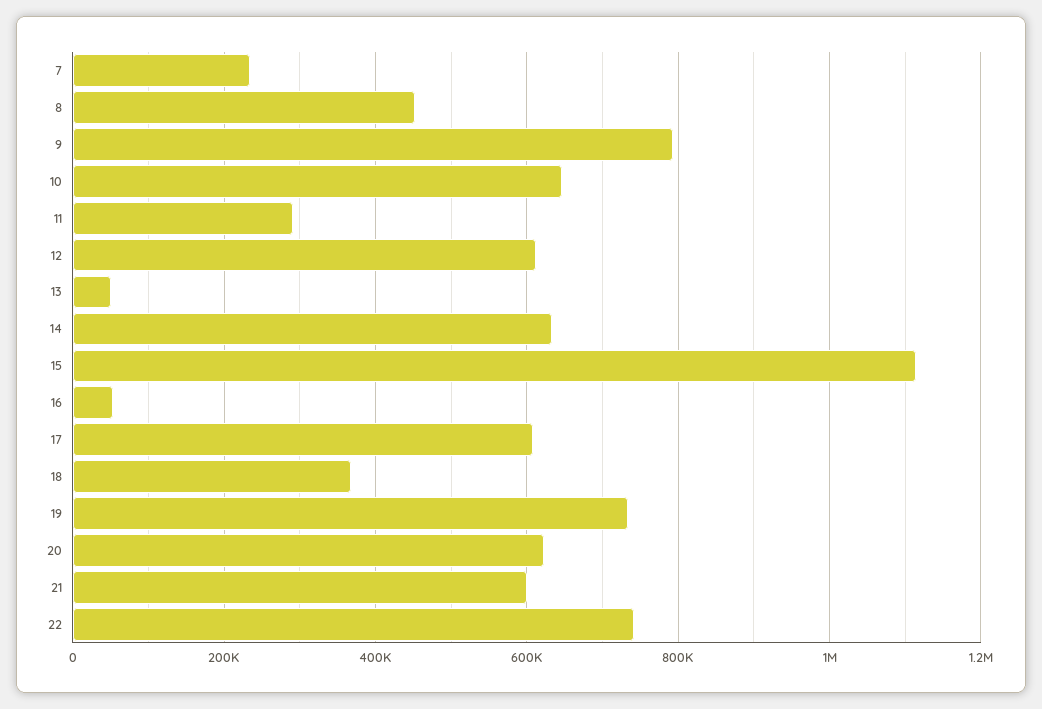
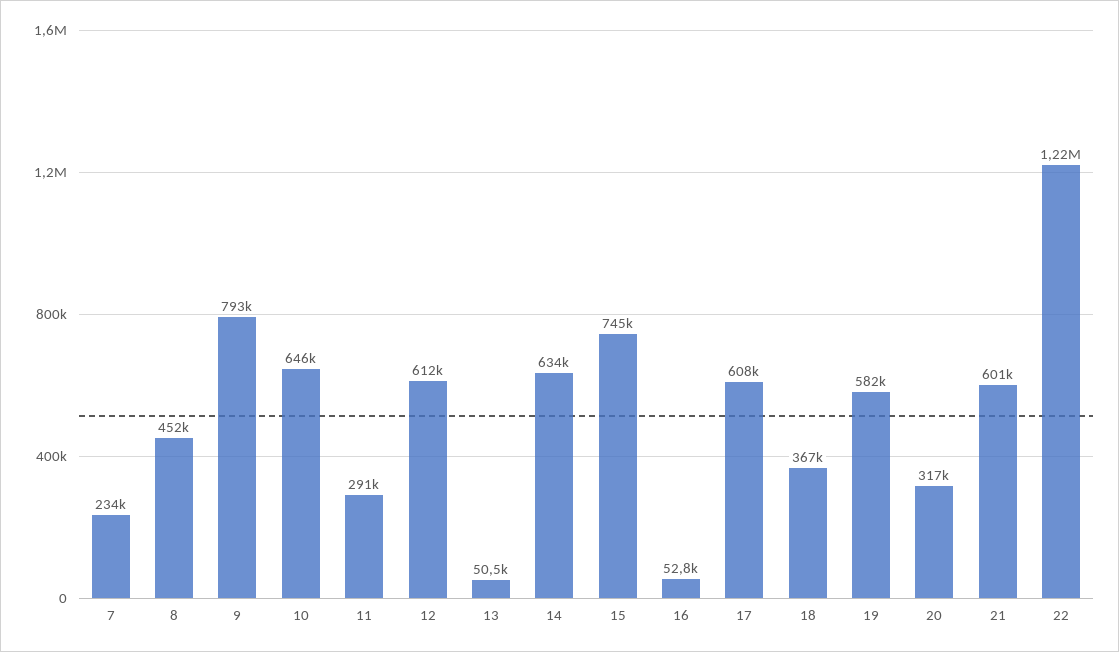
15: 1120000 -> 745000
19: 740000 -> 582000
20: 620000 -> 317000
22: 740000 -> 1220000

